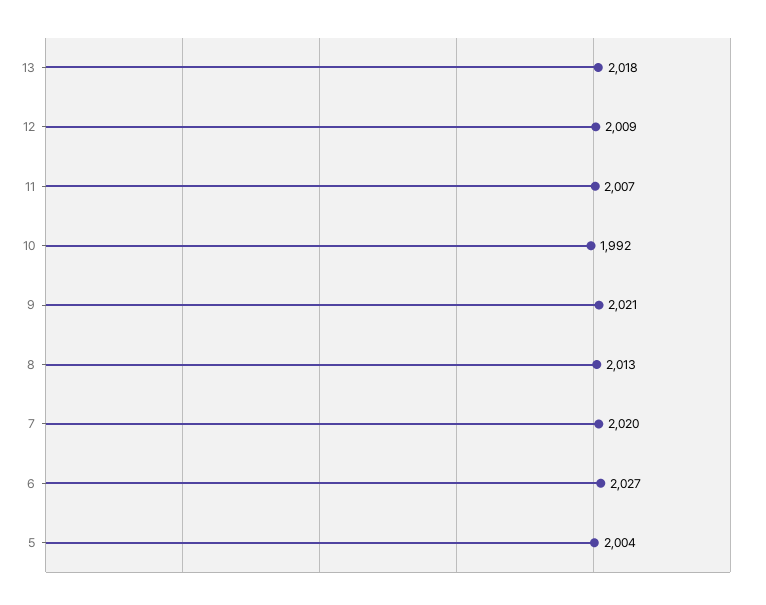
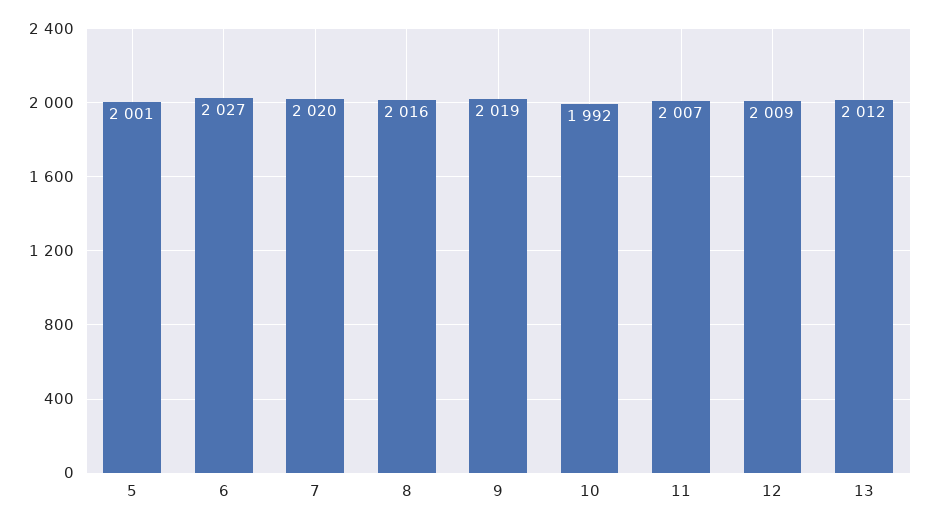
13: 2018 -> 2012
9: 2021 -> 2019
8: 2013 -> 2016
5: 2004 -> 2001

